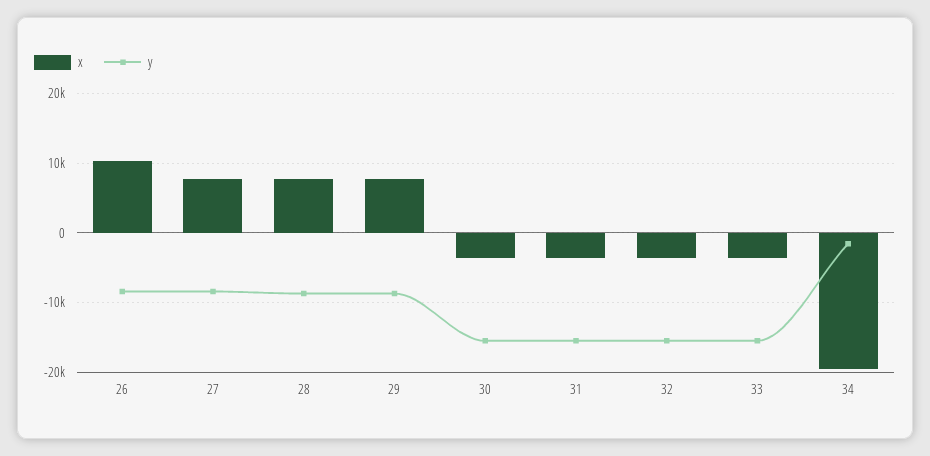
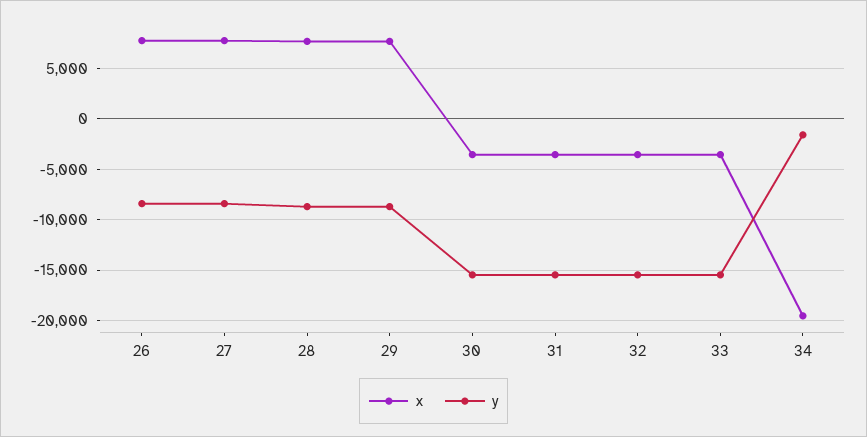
x, 26: 10000 -> 8000

